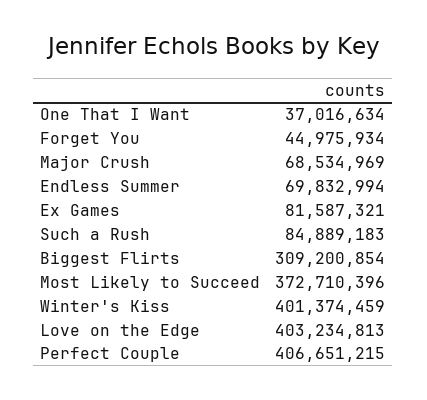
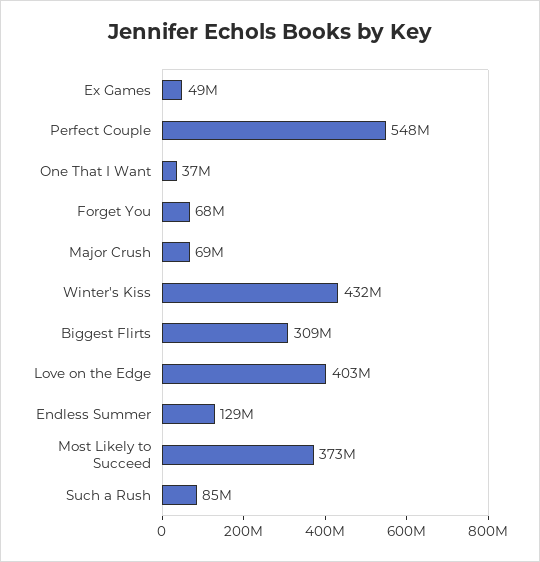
Forget You: 44975934 -> 68000000
Endless Summer: 69832994 -> 129000000
Ex Games: 81587321 -> 49000000
Winter's Kiss: 401374459 -> 432000000
Perfect Couple: 406651215 -> 548000000

